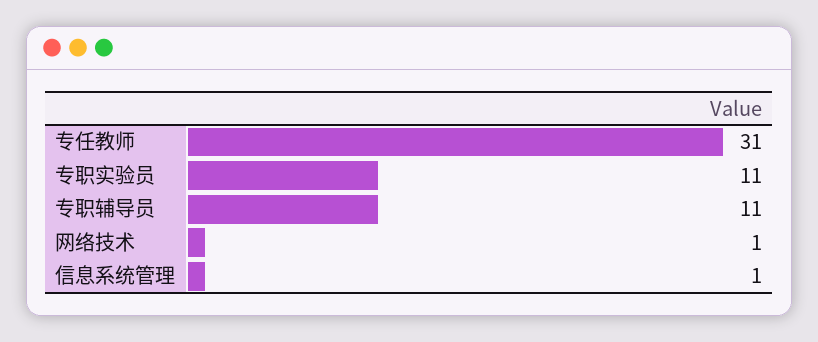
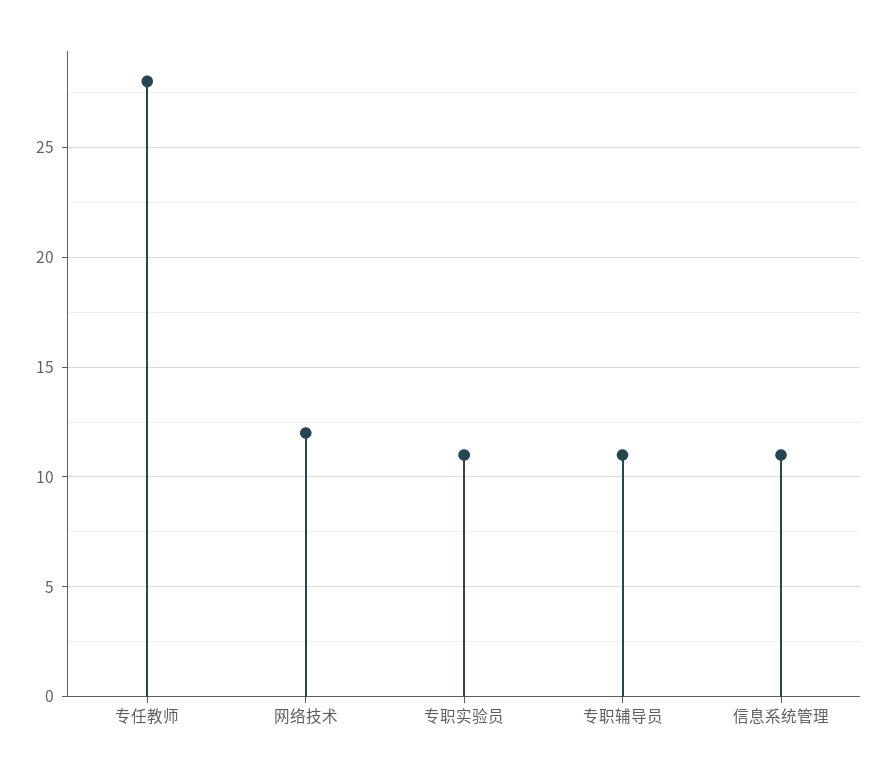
专任教师: 31 -> 28
网络技术: 1 -> 12
信息系统管理: 1 -> 11

